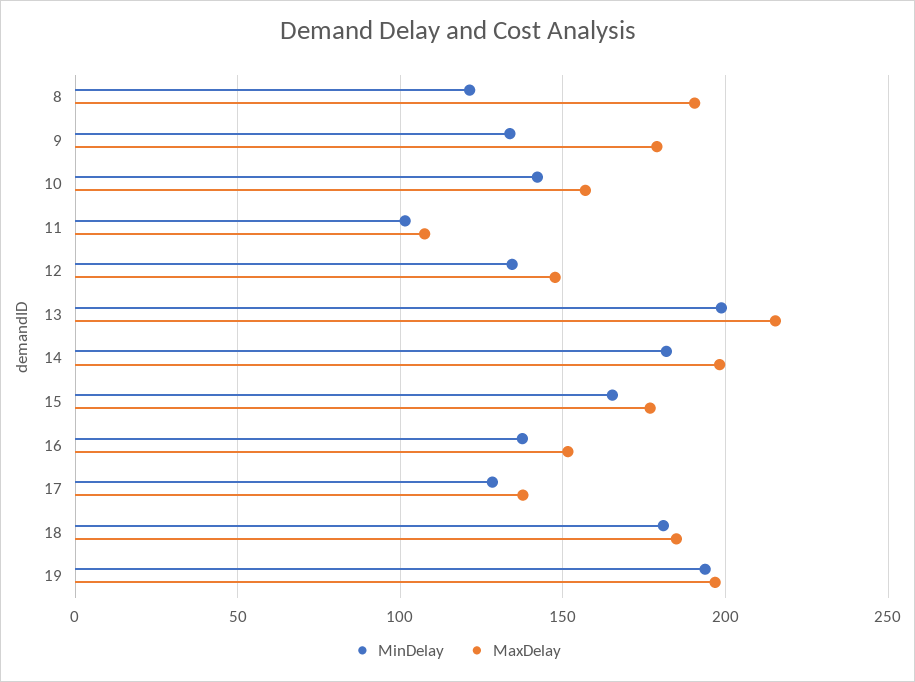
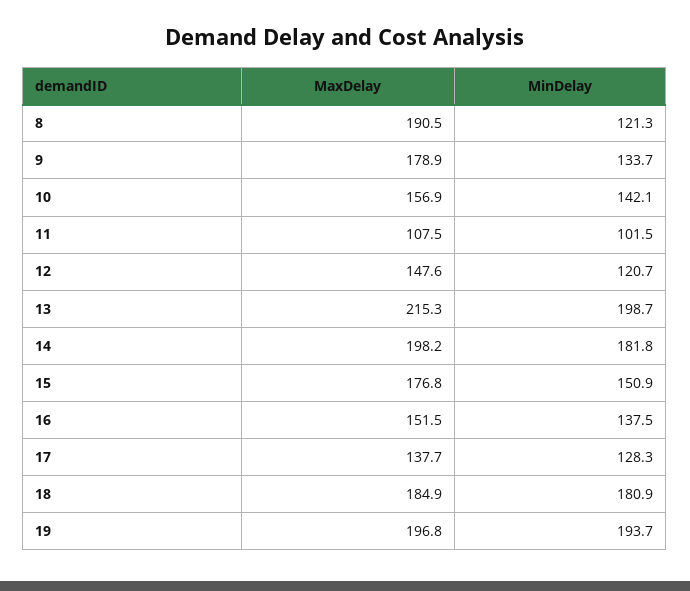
MinDelay, 12: 135 -> 120.7
MinDelay, 15: 165 -> 150.9

